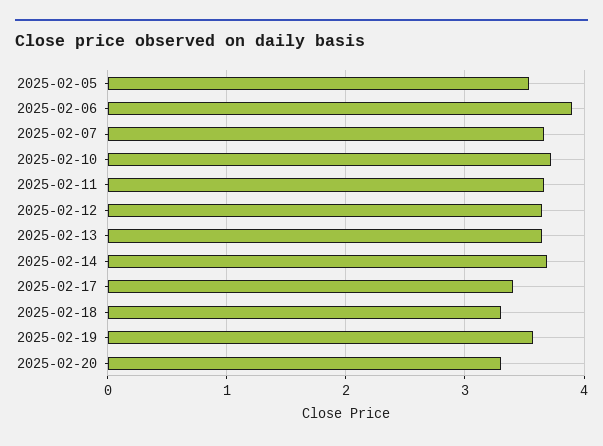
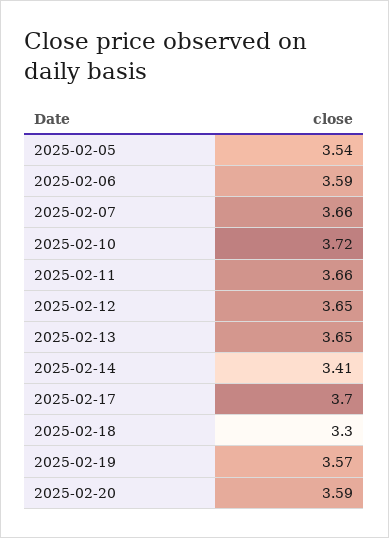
2025-02-06: 3.9 -> 3.59
2025-02-14: 3.7 -> 3.41
2025-02-17: 3.4 -> 3.7
2025-02-20: 3.3 -> 3.59

